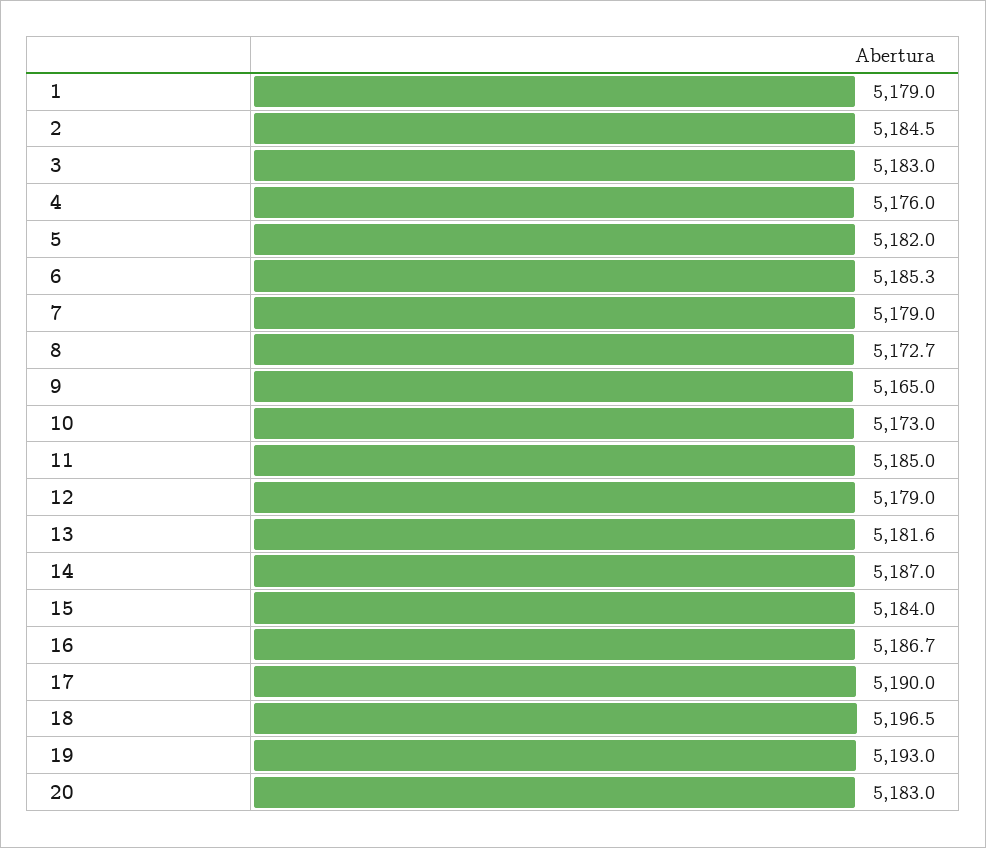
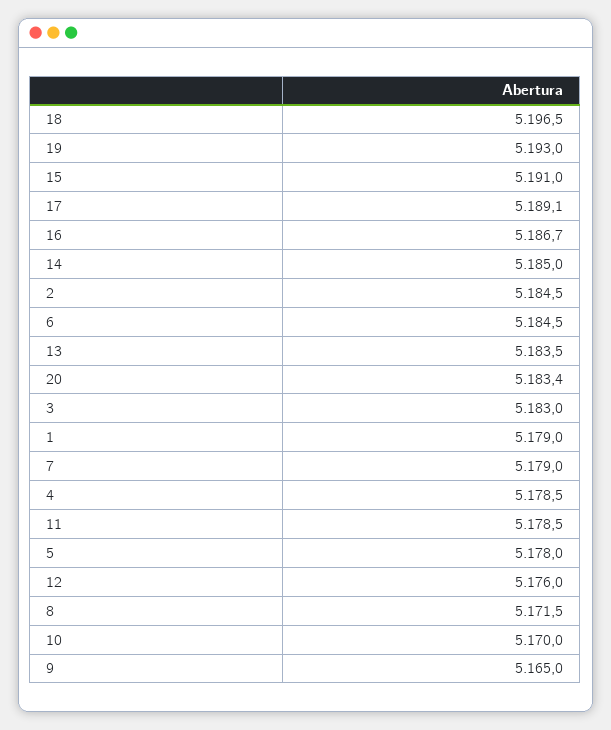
4: 5176 -> 5178.5
5: 5182 -> 5178
6: 5185.3 -> 5184.5
8: 5172.7 -> 5171.5
10: 5173 -> 5170
11: 5185 -> 5178.5
12: 5179 -> 5176
13: 5181.6 -> 5183.5
14: 5187 -> 5185
15: 5184 -> 5191
17: 5190 -> 5189.1
20: 5183 -> 5183.4

